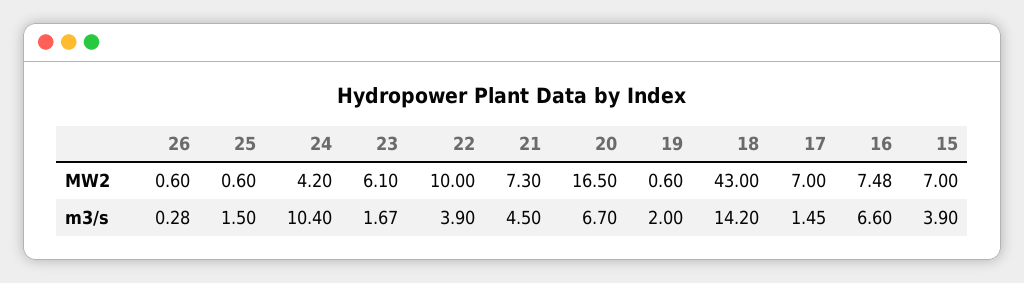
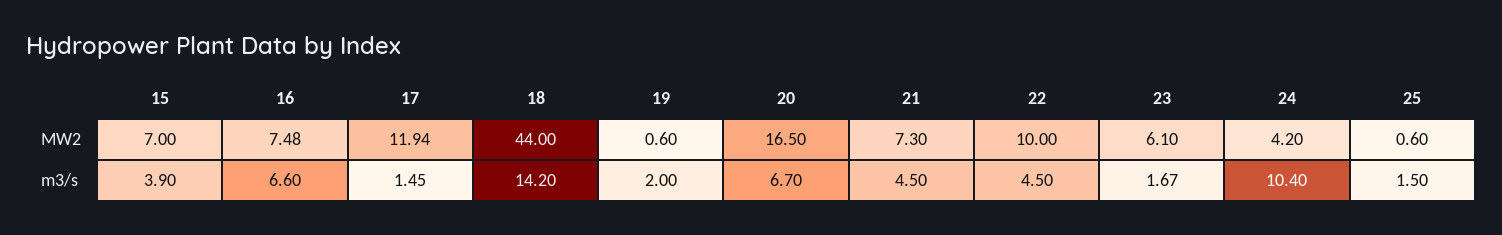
26, MW2: 0.6 -> none
18, MW2: 43 -> 44
17, MW2: 7 -> 11.94
26, m3/s: 0.28 -> none
22, m3/s: 3.9 -> 4.5

